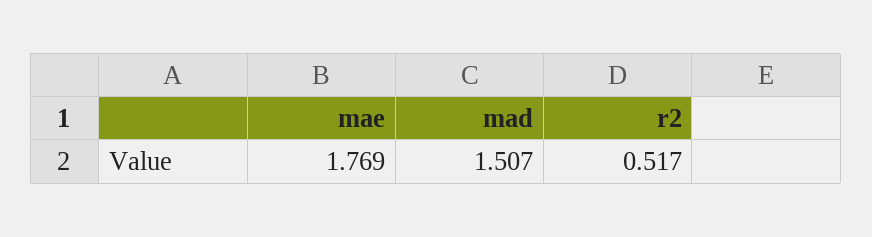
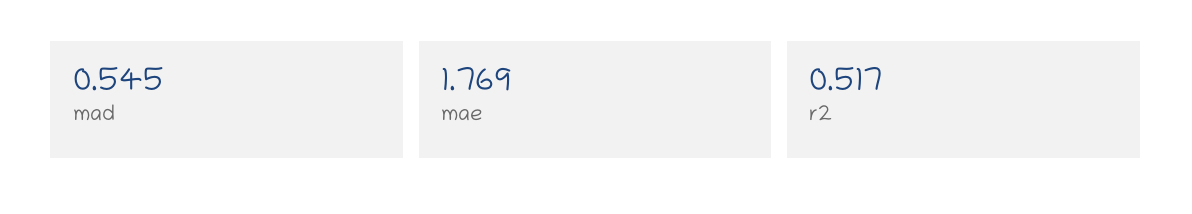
mad: 1.507 -> 0.545

